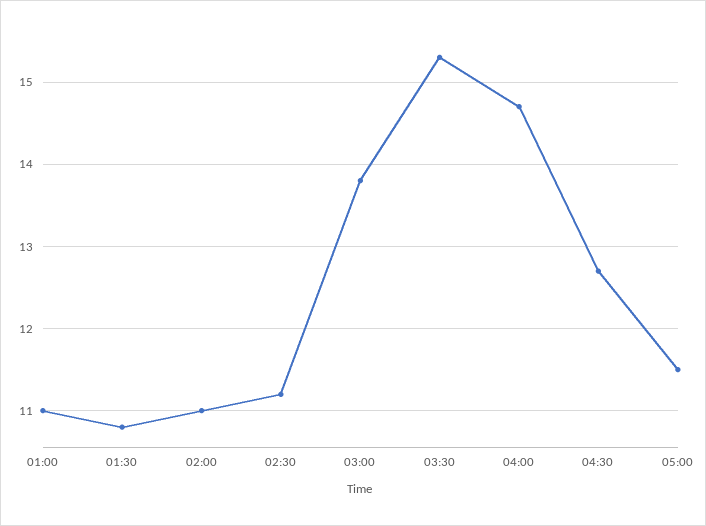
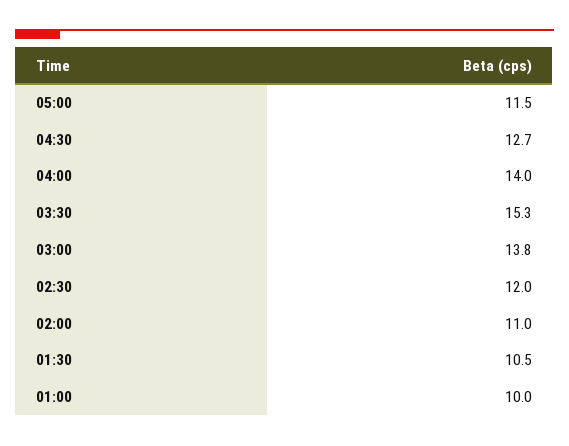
01:00: 11 -> 10
01:30: 10.8 -> 10.5
02:30: 11.2 -> 12
04:00: 14.7 -> 14

